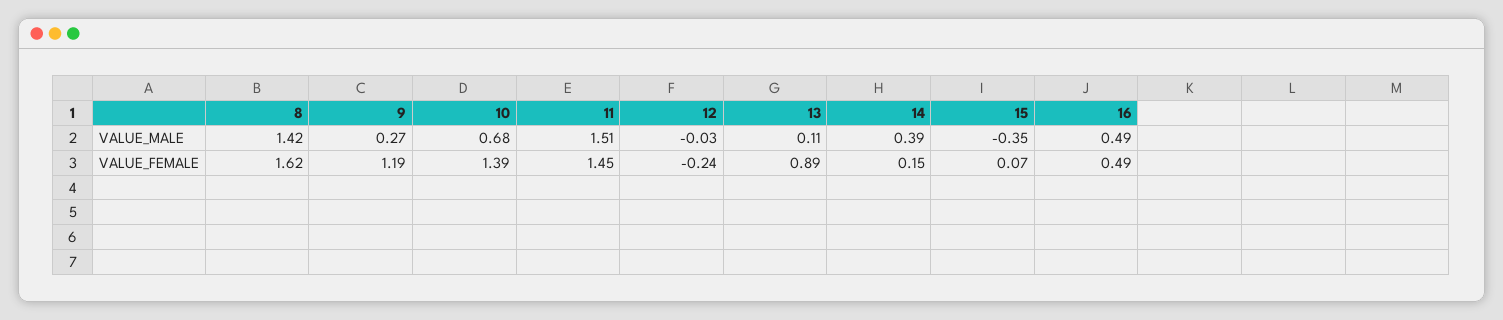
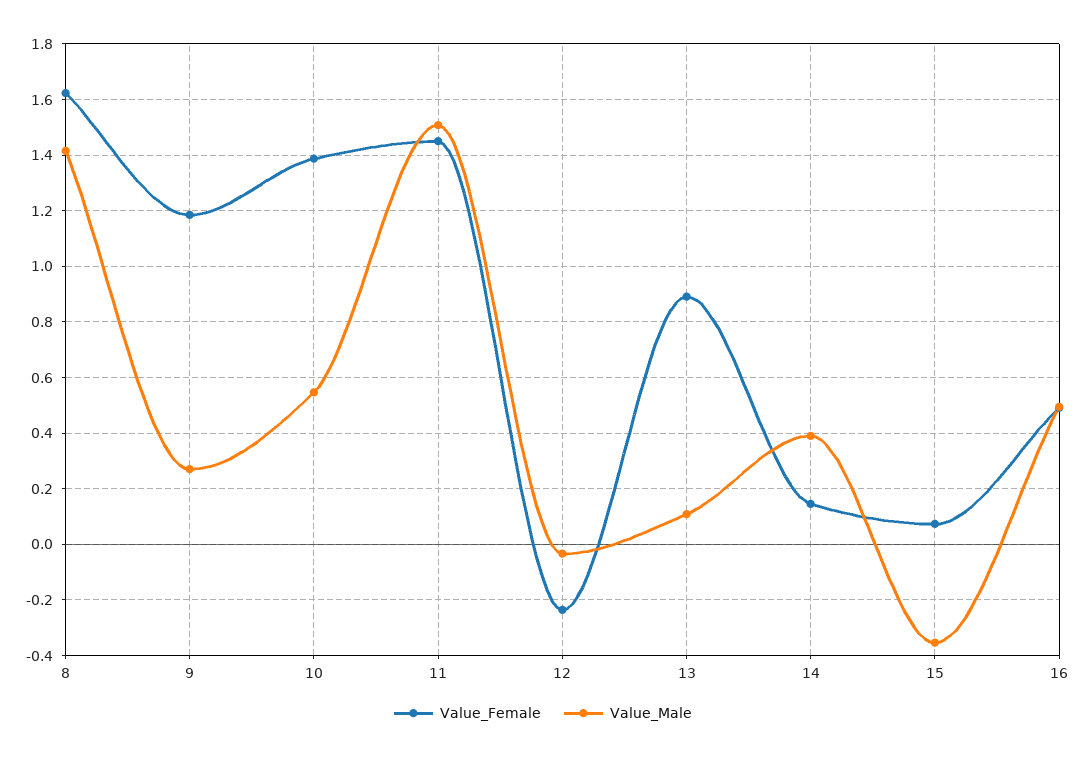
VALUE_MALE, 10: 0.68 -> 0.55

